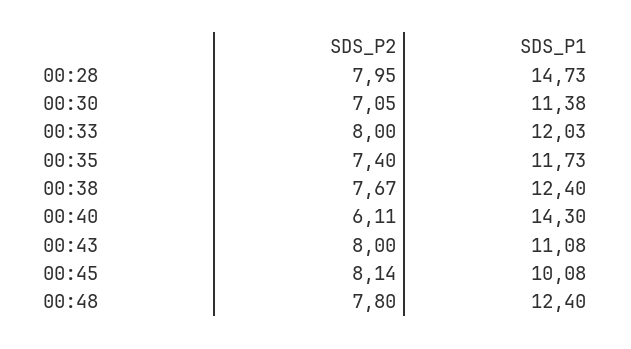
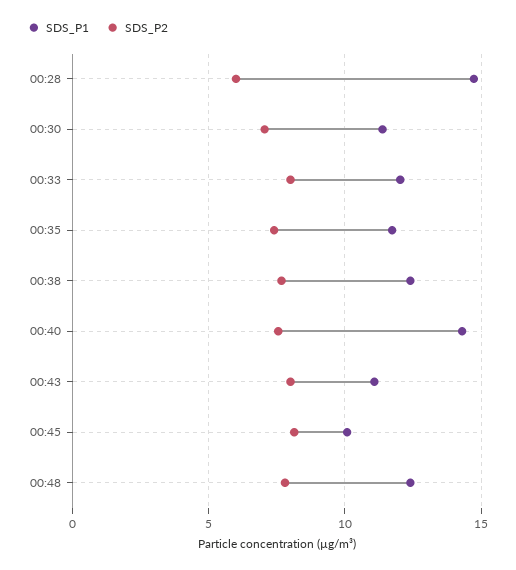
SDS_P2, 00:28: 7.95 -> 6
SDS_P2, 00:40: 6.11 -> 7.5

